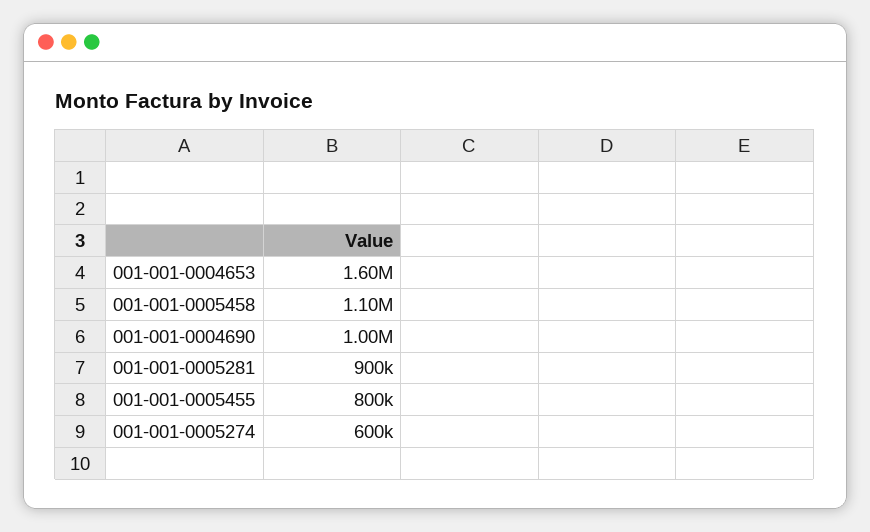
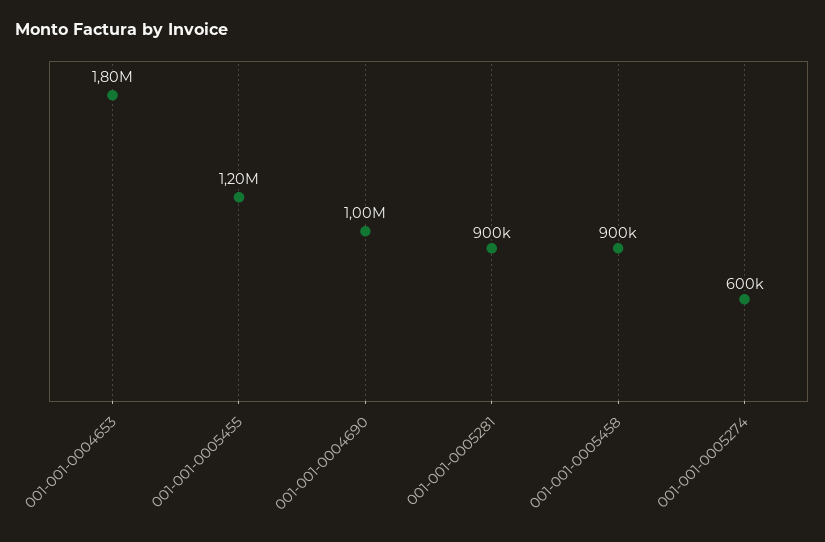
001-001-0004653: 1600000 -> 1800000
001-001-0005458: 1100000 -> 900000
001-001-0005455: 800000 -> 1200000

